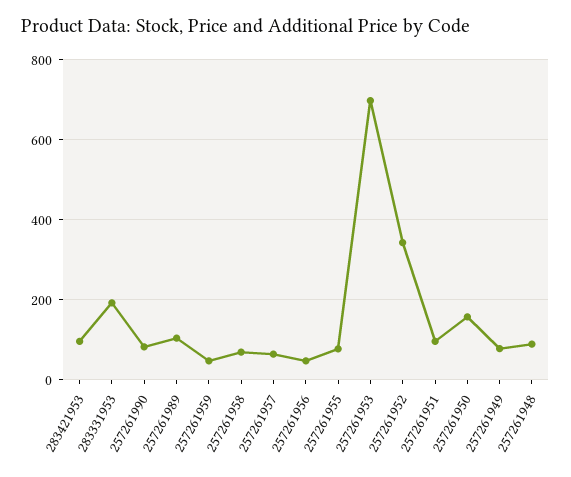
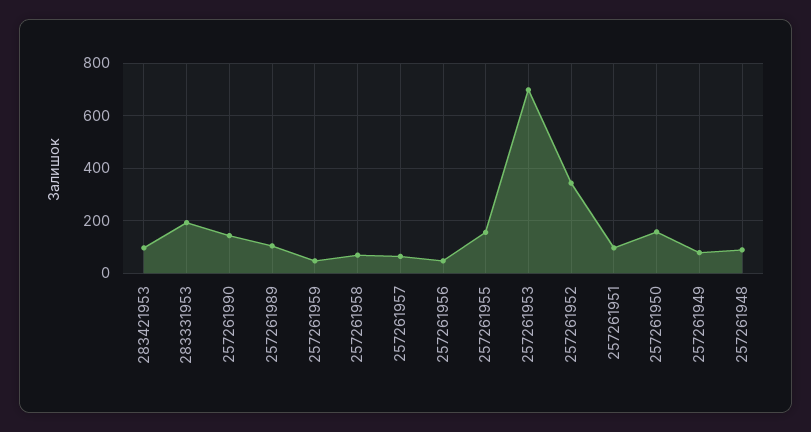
257261990: 80 -> 150
257261955: 80 -> 150

